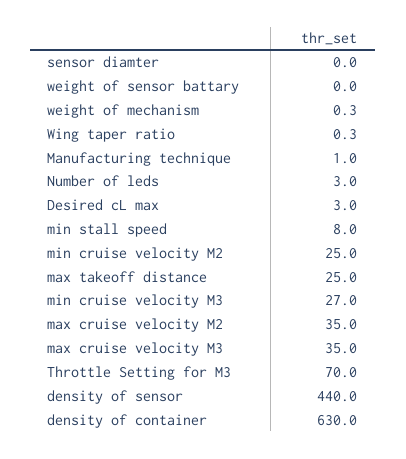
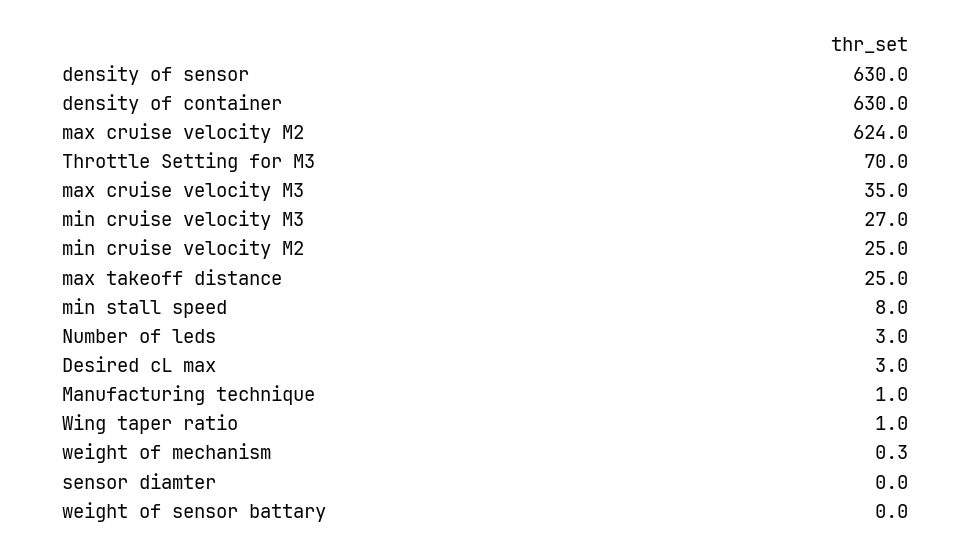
Wing taper ratio: 0.3 -> 1
max cruise velocity M2: 35 -> 624
density of sensor: 440 -> 630

